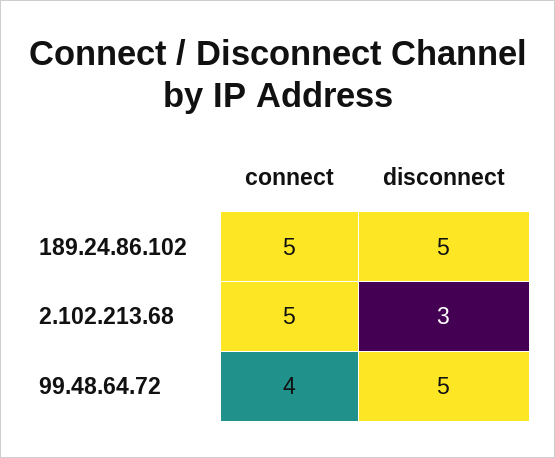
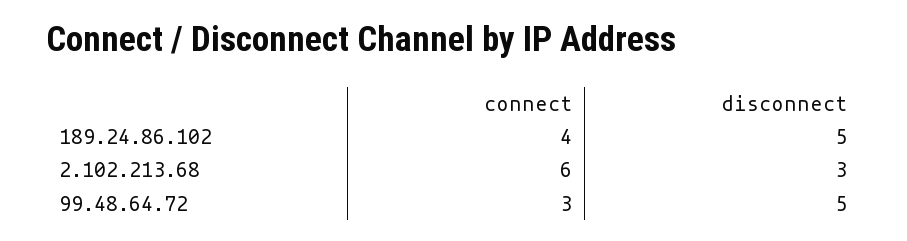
connect, 189.24.86.102: 5 -> 4
connect, 2.102.213.68: 5 -> 6
connect, 99.48.64.72: 4 -> 3

